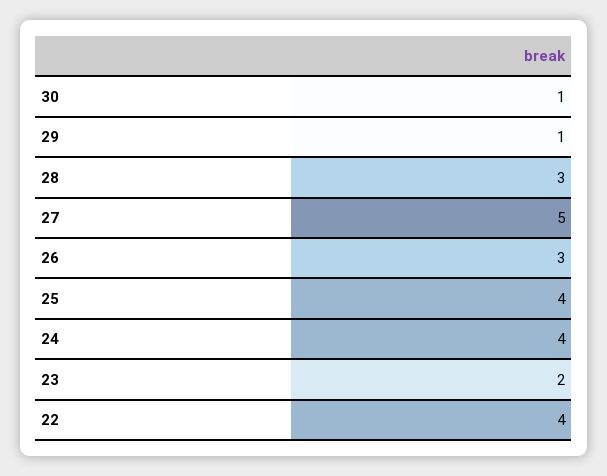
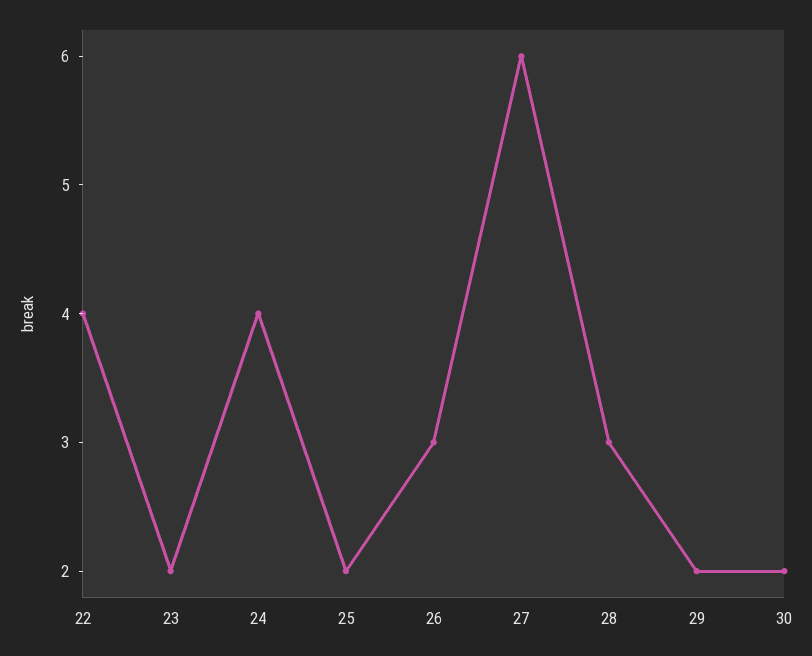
30: 1 -> 2
29: 1 -> 2
27: 5 -> 6
25: 4 -> 2

